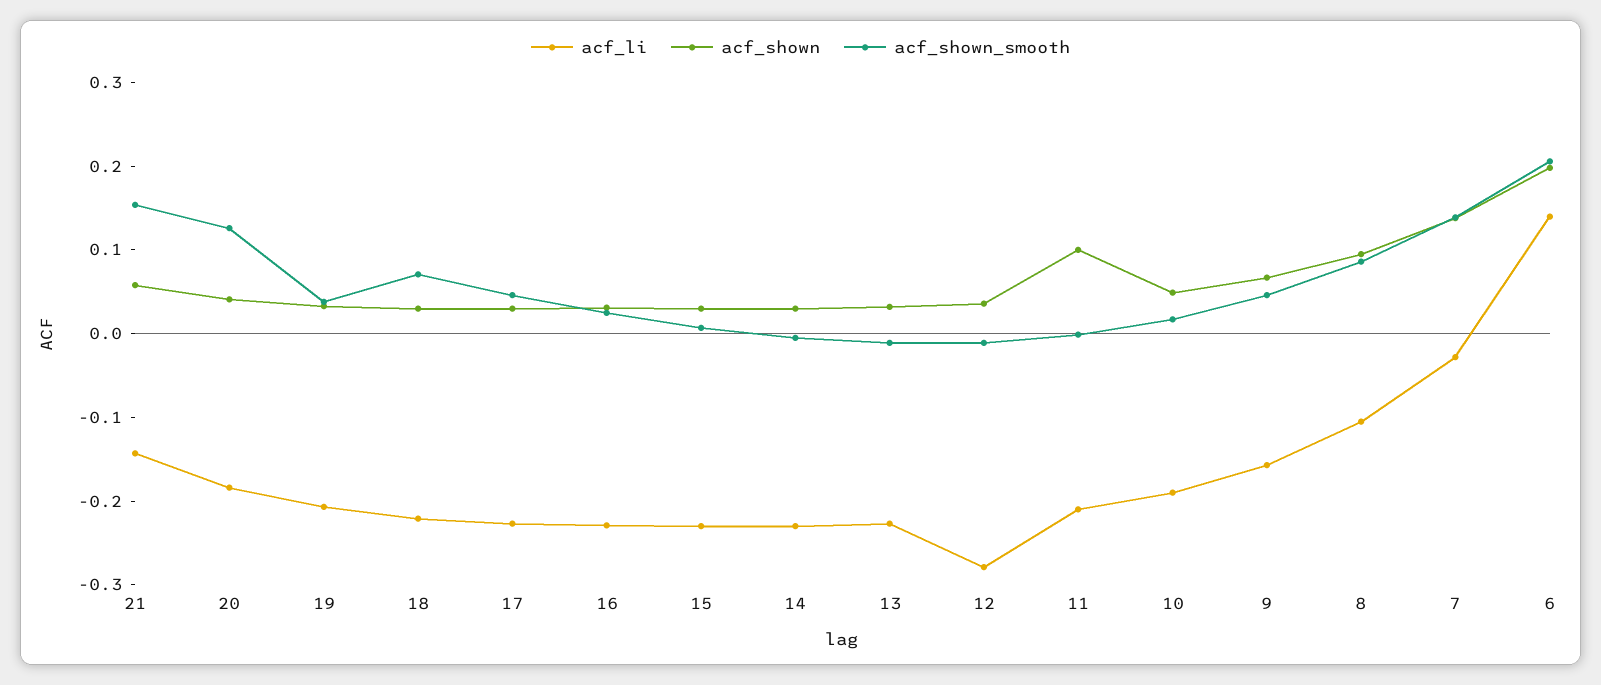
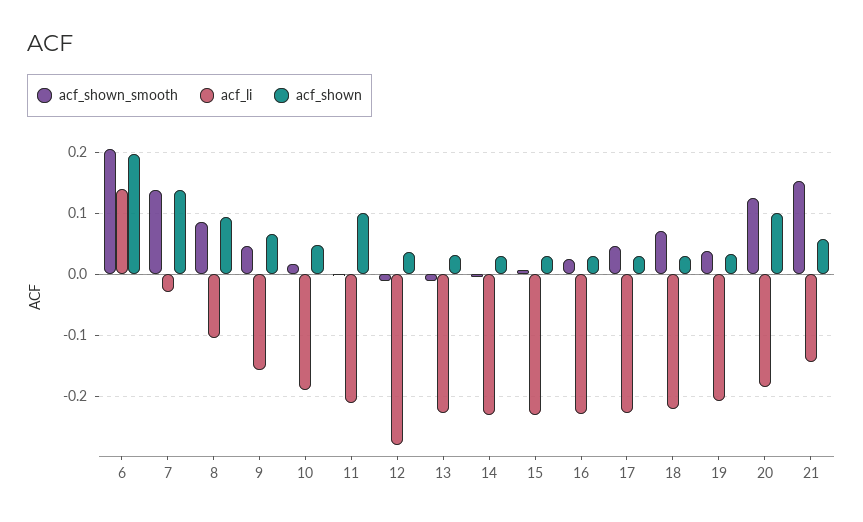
acf_shown, 20: 0.04 -> 0.1

